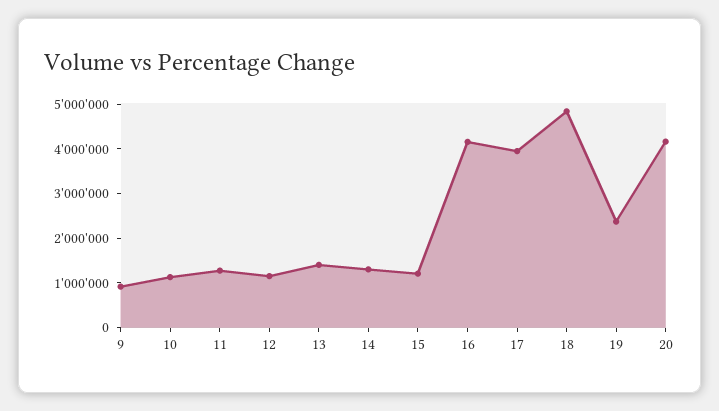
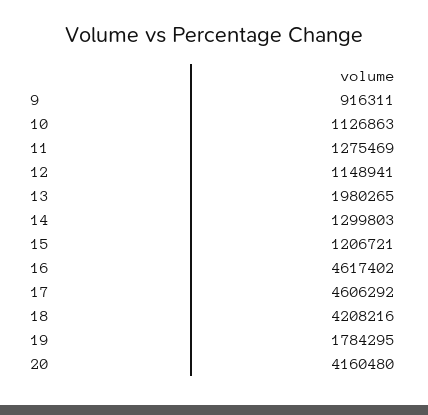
13: 1400000 -> 1980265
16: 4200000 -> 4617402
17: 4000000 -> 4606292
18: 4800000 -> 4208216
19: 2400000 -> 1784295

